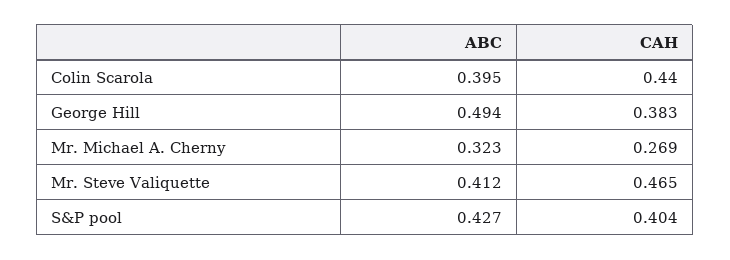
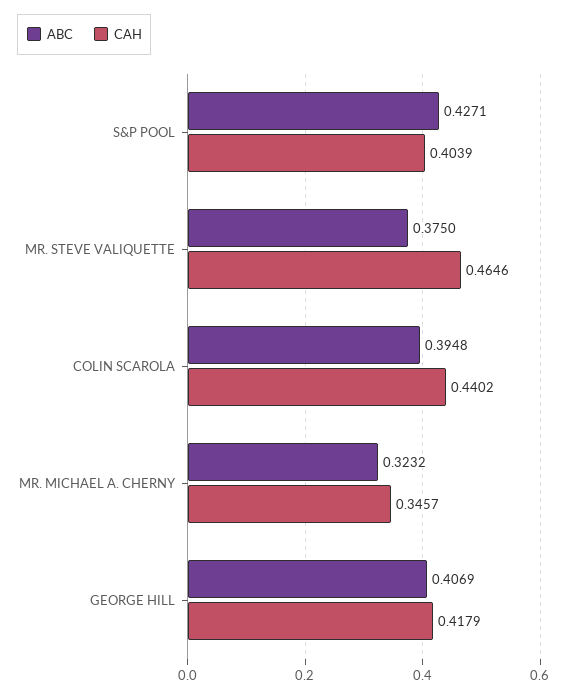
ABC, George Hill: 0.494 -> 0.4069
CAH, George Hill: 0.383 -> 0.4179
CAH, Mr. Michael A. Cherny: 0.269 -> 0.3457
ABC, Mr. Steve Valiquette: 0.412 -> 0.375

